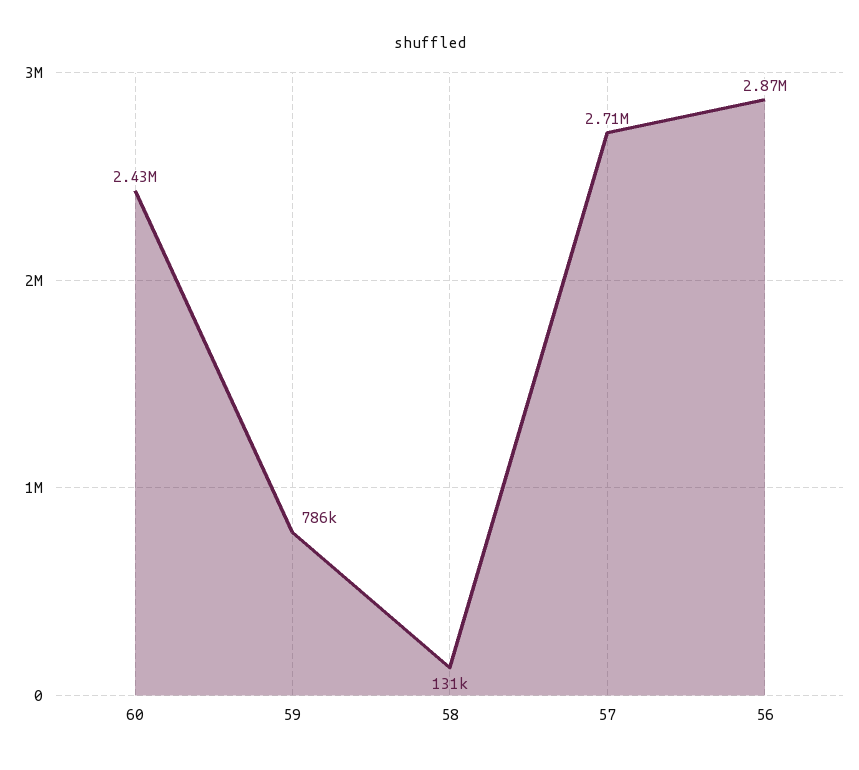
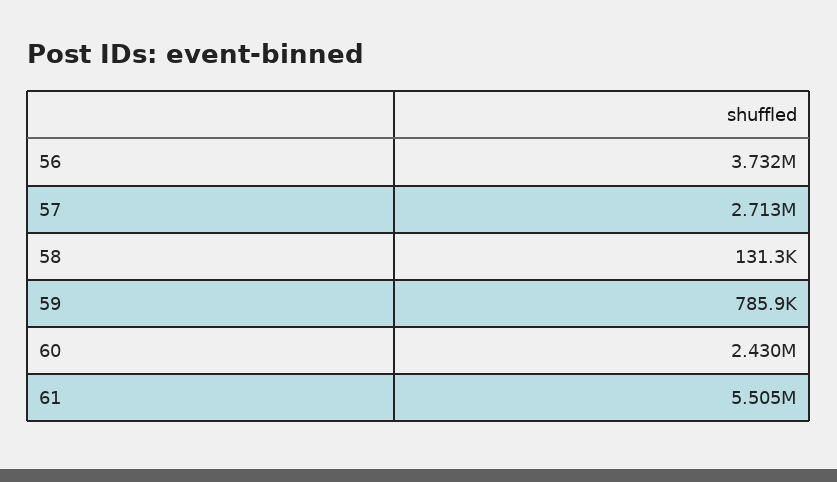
56: 2870000 -> 3732000
61: none -> 5505000

